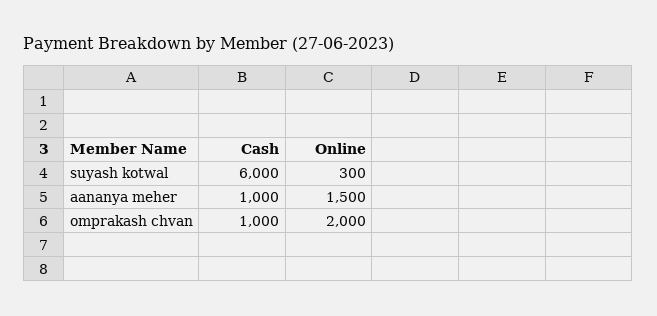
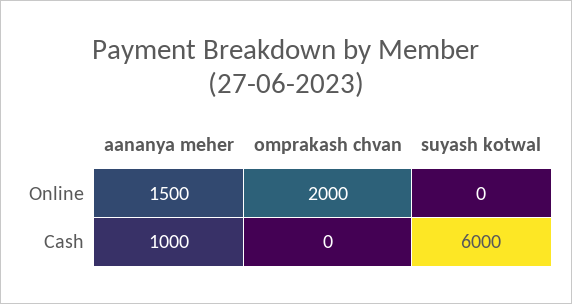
Online, suyash kotwal: 300 -> 0
Cash, omprakash chvan: 1000 -> 0

